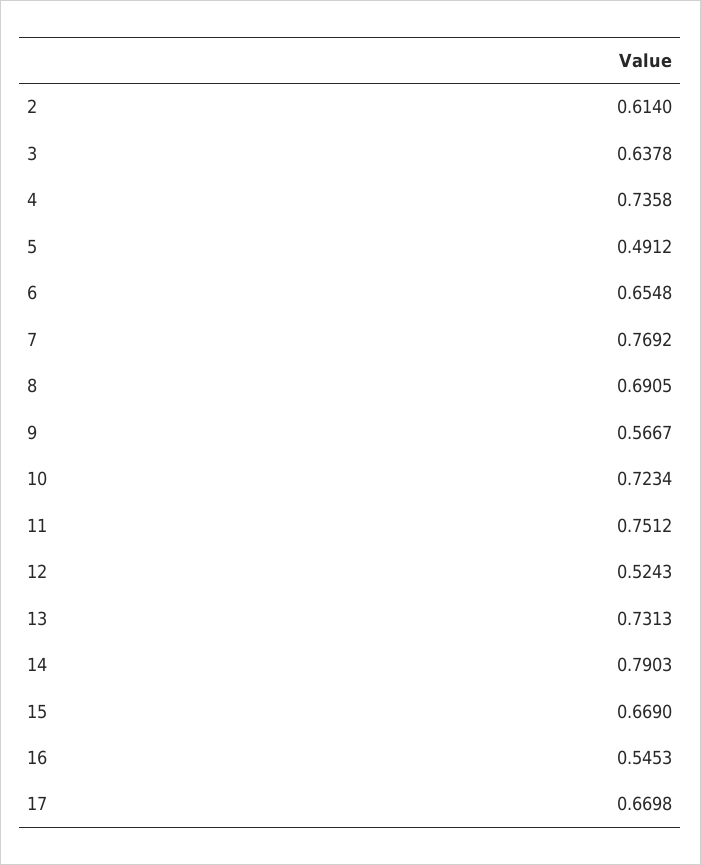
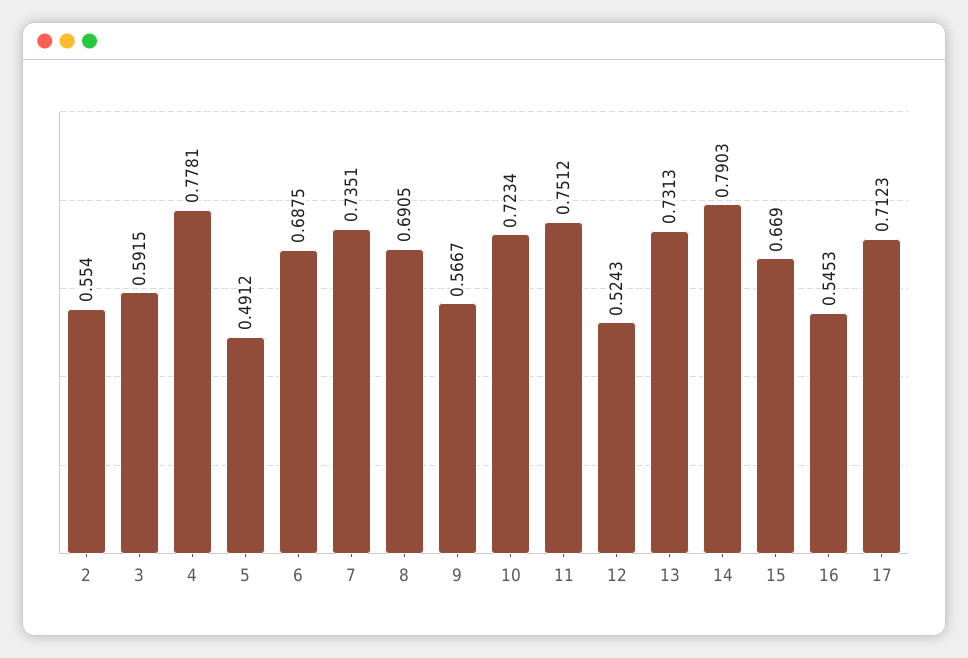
2: 0.614 -> 0.554
3: 0.6378 -> 0.5915
4: 0.7358 -> 0.7781
6: 0.6548 -> 0.6875
7: 0.7692 -> 0.7351
17: 0.6698 -> 0.7123

